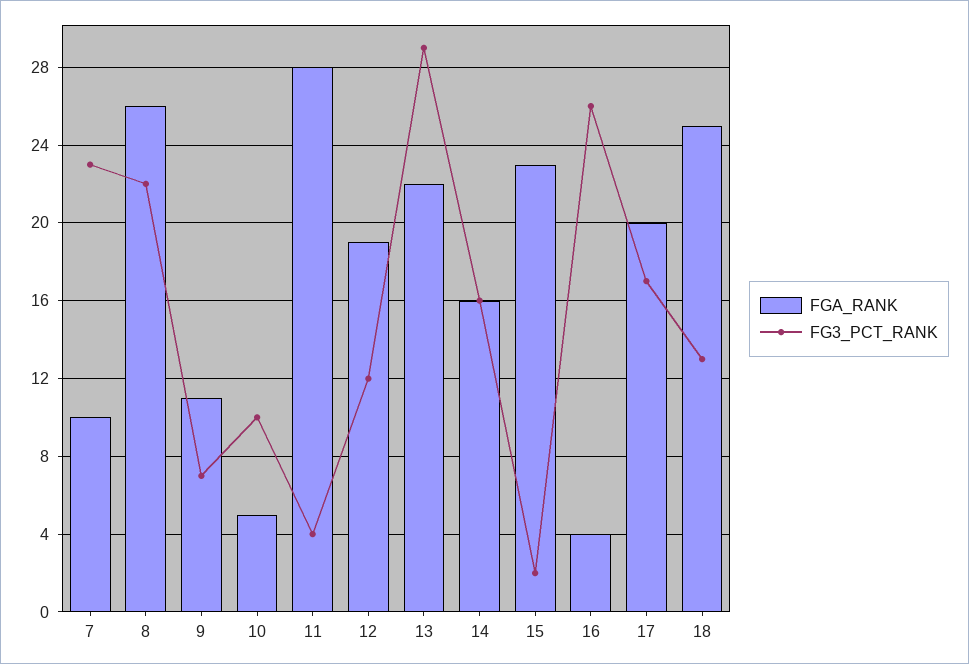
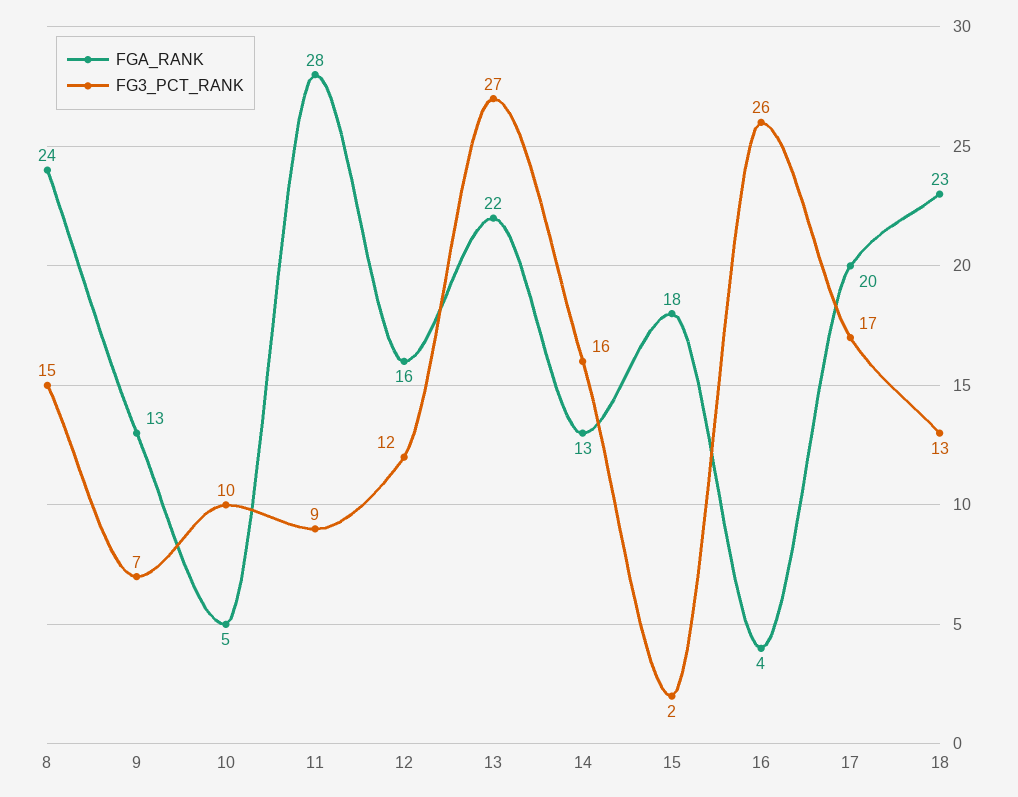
FGA_RANK, 7: 10 -> none
FG3_PCT_RANK, 7: 23 -> none
FGA_RANK, 8: 26 -> 24
FG3_PCT_RANK, 8: 22 -> 15
FGA_RANK, 9: 11 -> 13
FG3_PCT_RANK, 11: 4 -> 9
FGA_RANK, 12: 19 -> 16
FG3_PCT_RANK, 13: 29 -> 27
FGA_RANK, 14: 16 -> 13
FGA_RANK, 15: 23 -> 18
FGA_RANK, 18: 25 -> 23

